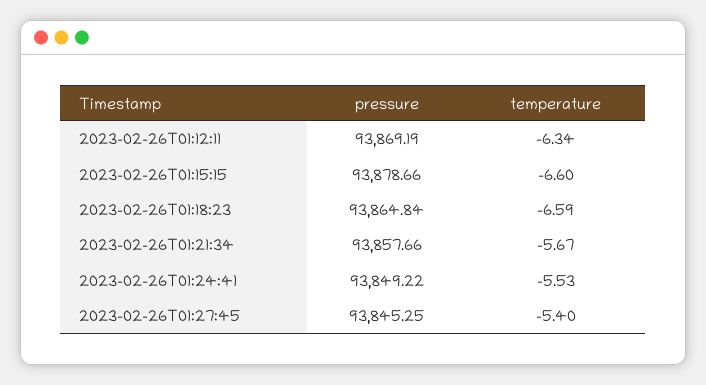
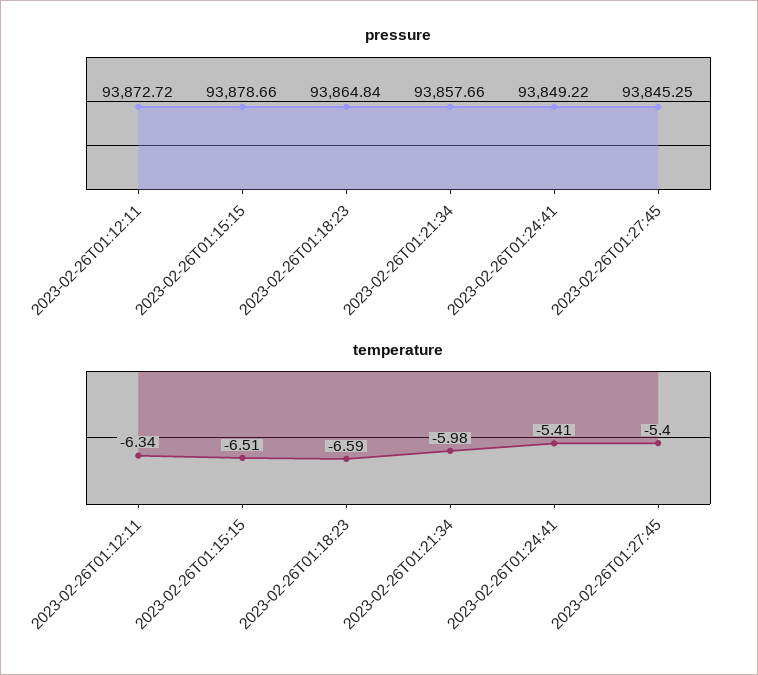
pressure, 2023-02-26T01:12:11: 93869.19 -> 93872.72
temperature, 2023-02-26T01:15:15: -6.6 -> -6.51
temperature, 2023-02-26T01:21:34: -5.67 -> -5.98
temperature, 2023-02-26T01:24:41: -5.53 -> -5.41

